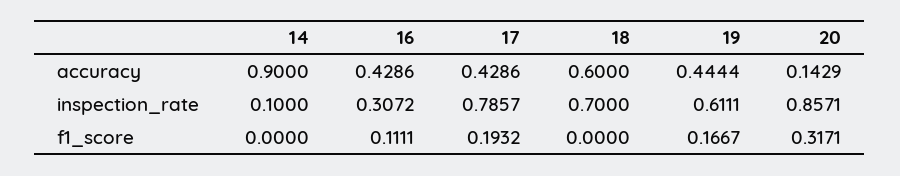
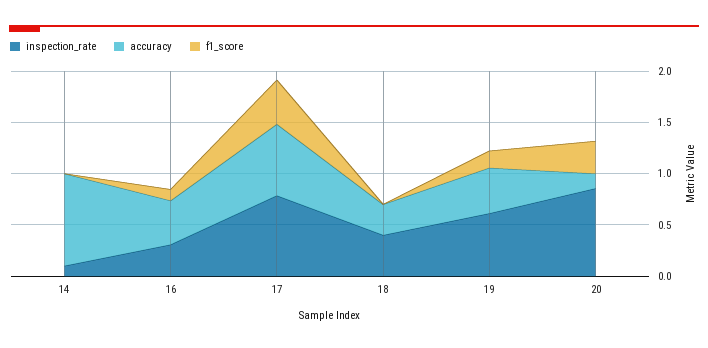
accuracy, 17: 0.4286 -> 0.7
accuracy, 18: 0.6 -> 0.3
inspection_rate, 18: 0.7 -> 0.4
f1_score, 17: 0.1932 -> 0.4

